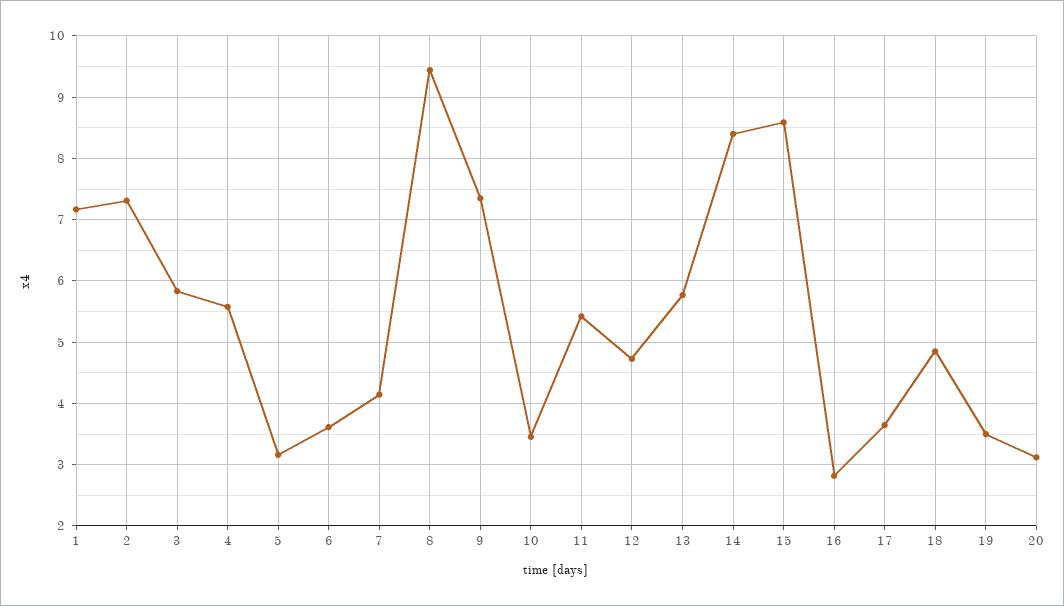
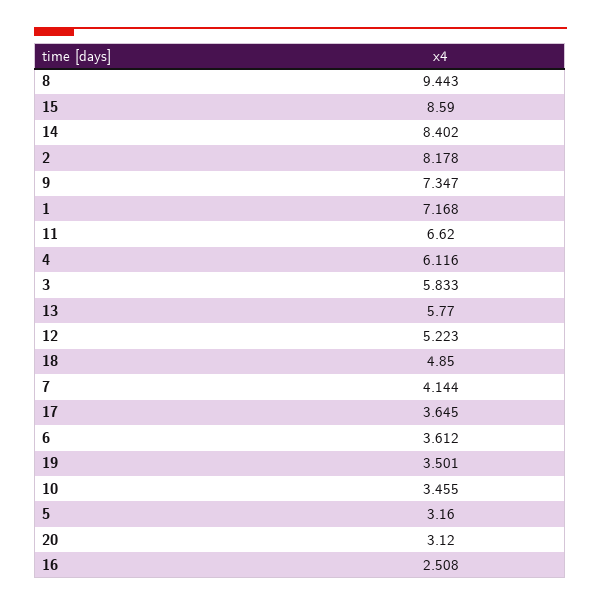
2: 7.3 -> 8.178
4: 5.6 -> 6.116
11: 5.4 -> 6.62
12: 4.7 -> 5.223
16: 2.8 -> 2.508

